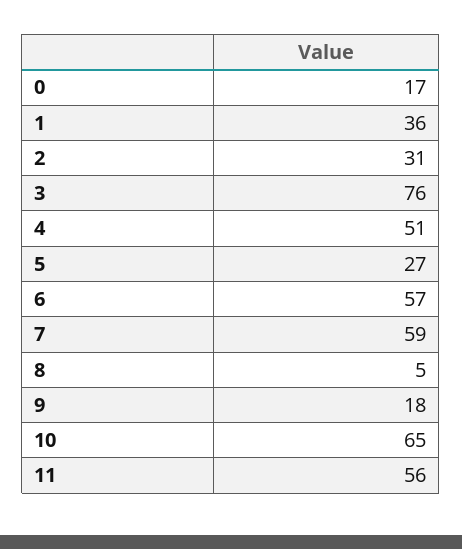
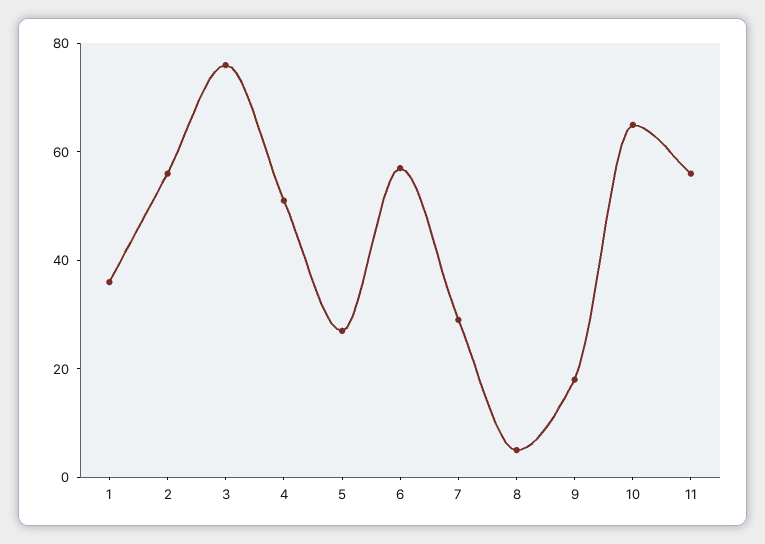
0: 17 -> none
2: 31 -> 55
7: 59 -> 30

